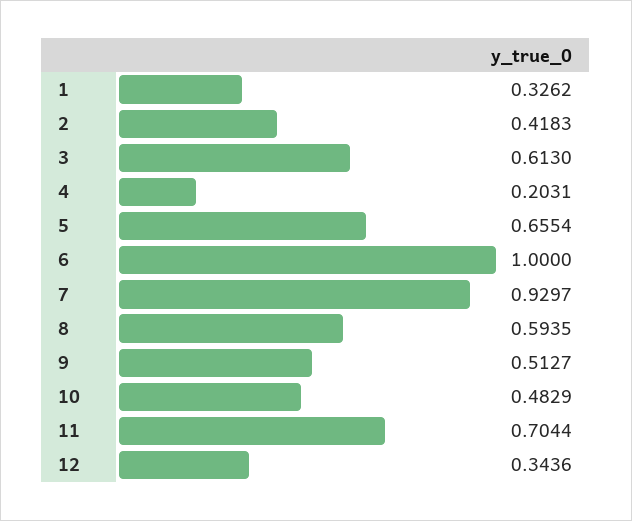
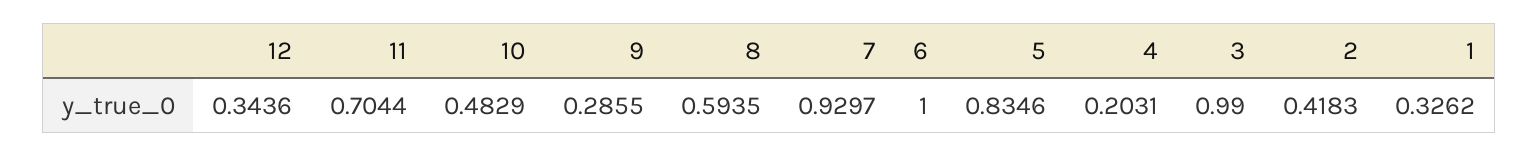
3: 0.613 -> 0.99
5: 0.6554 -> 0.8346
9: 0.5127 -> 0.2855

